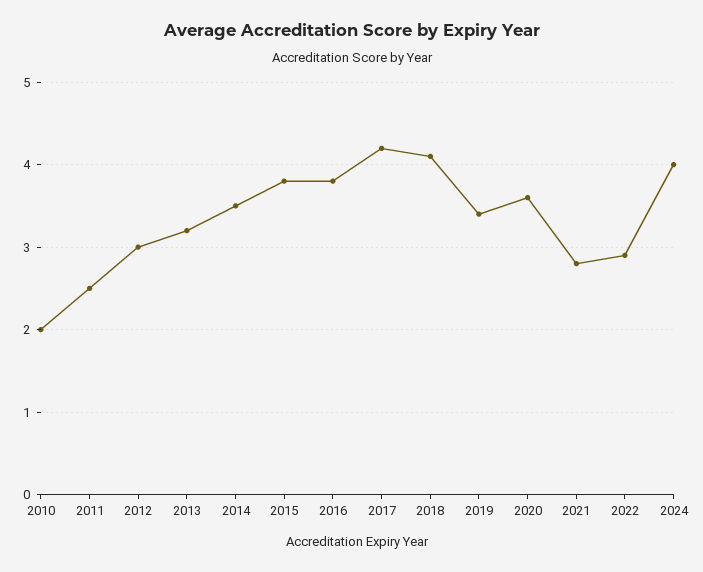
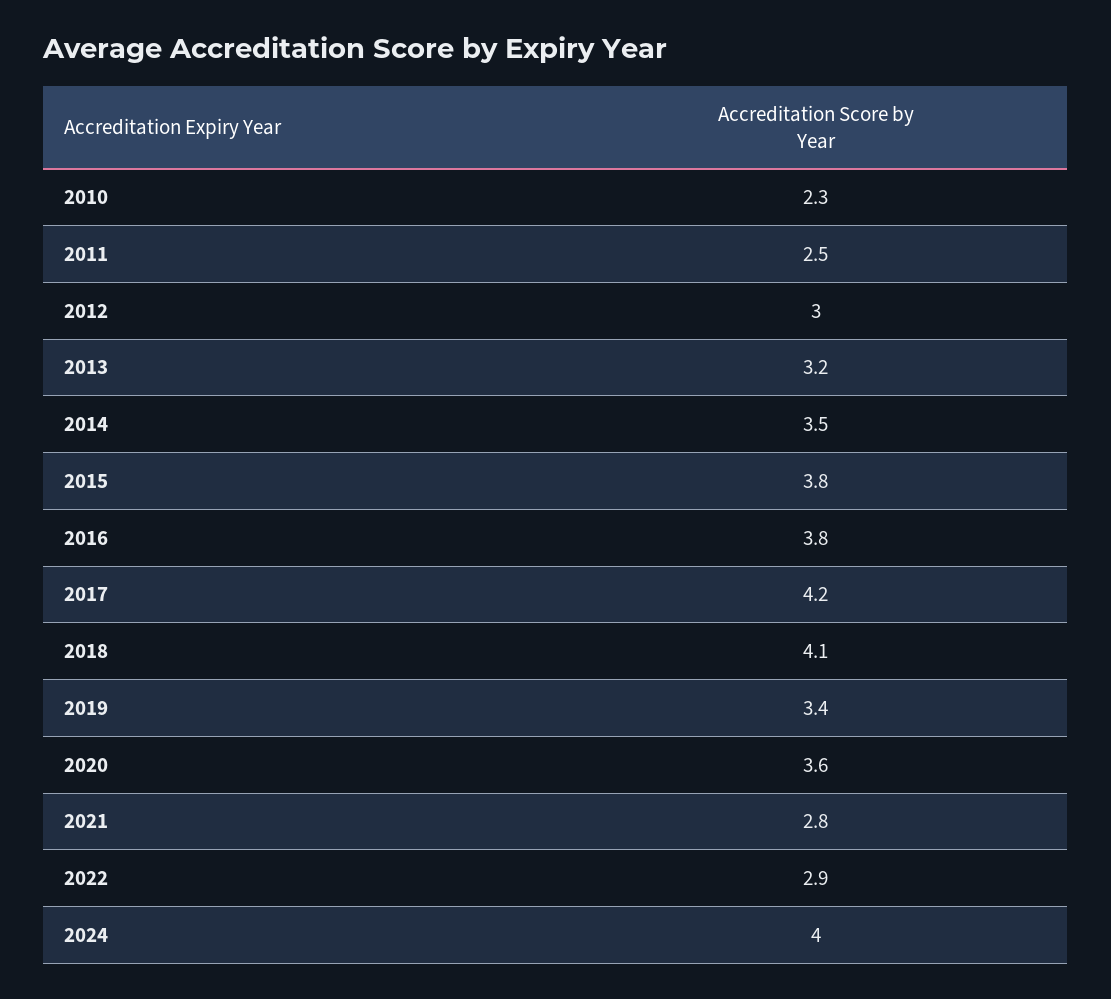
2010: 2 -> 2.3

